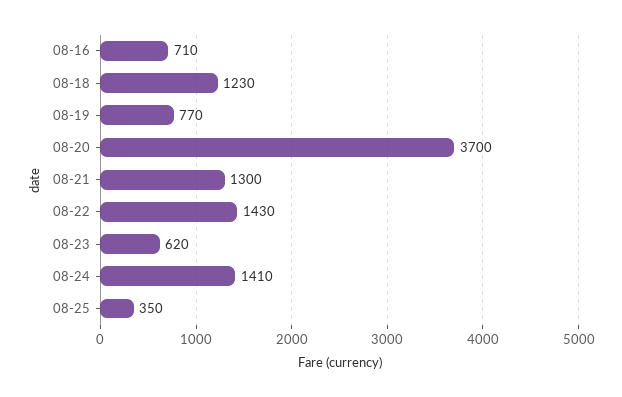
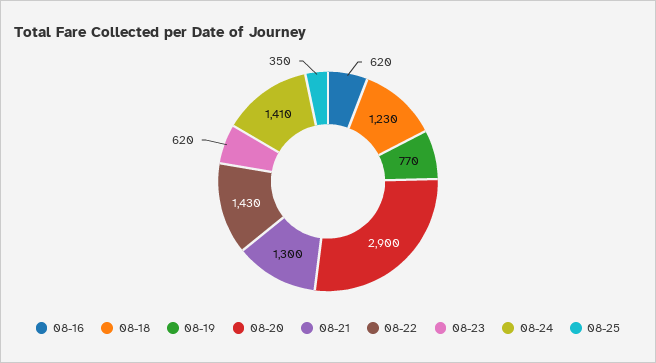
08-16: 710 -> 620
08-20: 3700 -> 2900

